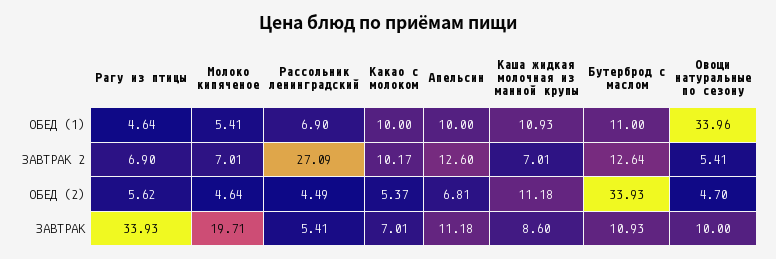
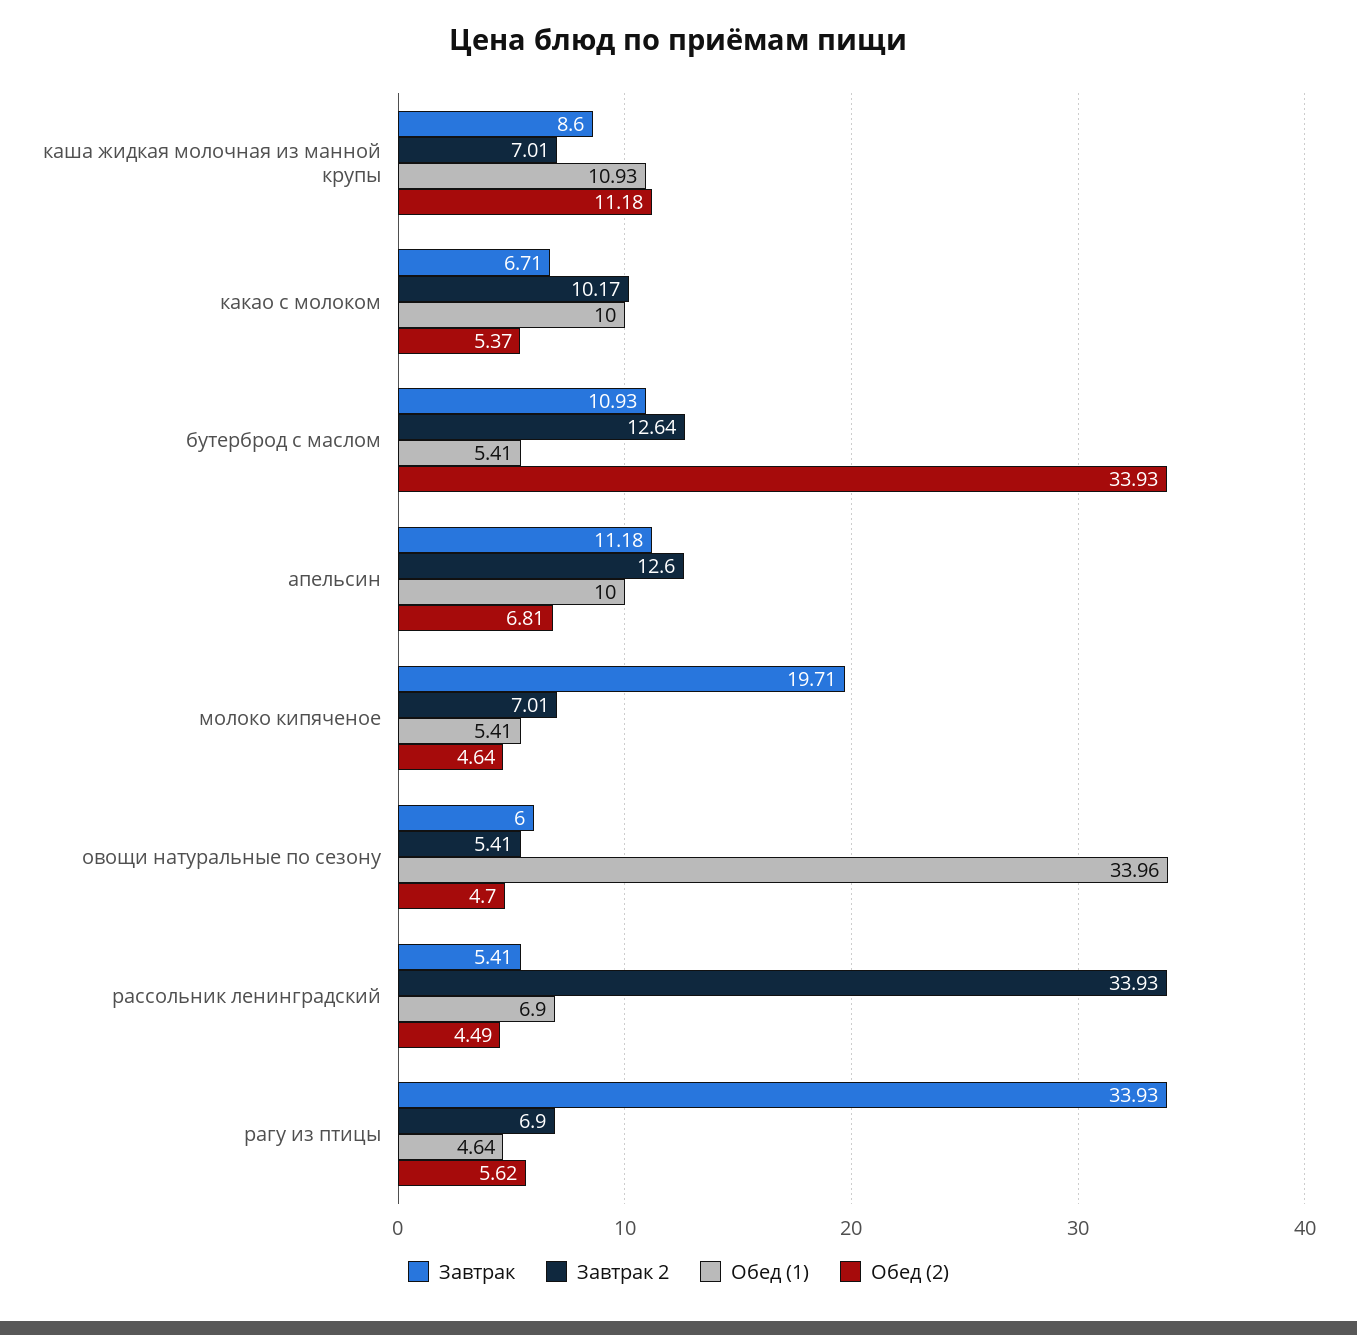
ОБЕД (1), Бутерброд с маслом: 11 -> 5.41
ЗАВТРАК 2, Рассольник ленинградский: 27.09 -> 33.93
ЗАВТРАК, Какао с молоком: 7.01 -> 6.71
ЗАВТРАК, Овощи натуральные по сезону: 10 -> 6

